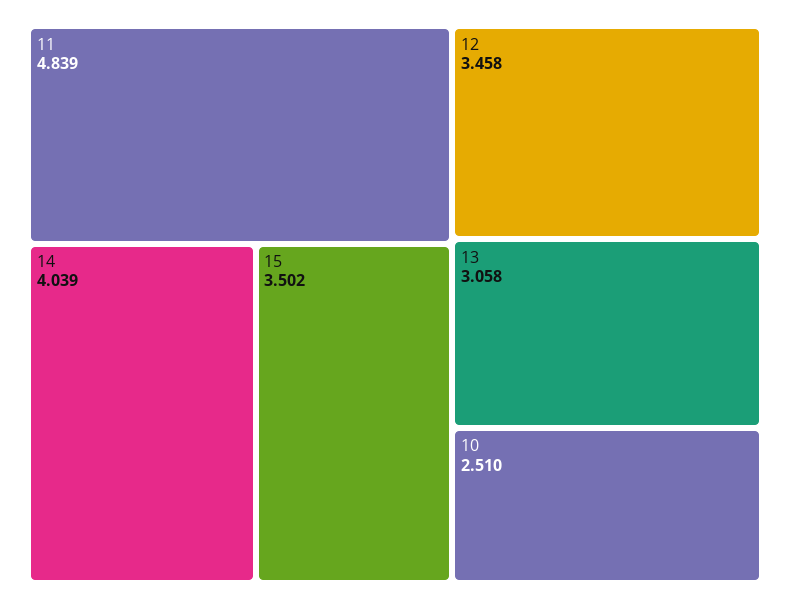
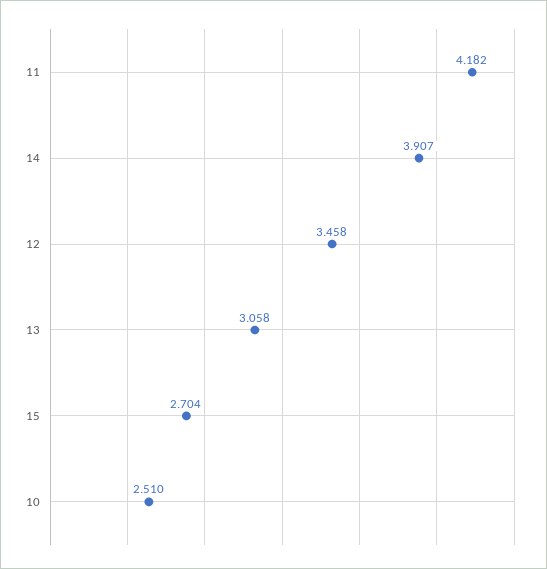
11: 4.839 -> 4.182
14: 4.039 -> 3.907
15: 3.502 -> 2.704

